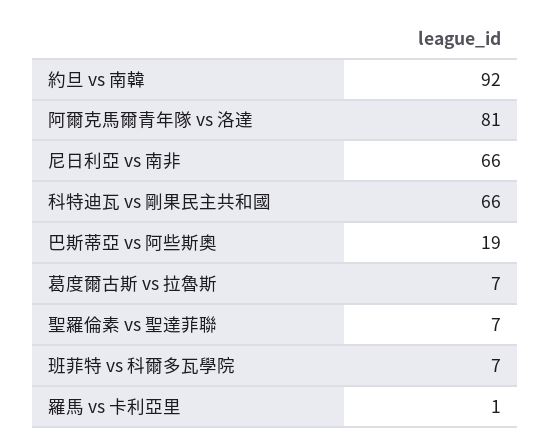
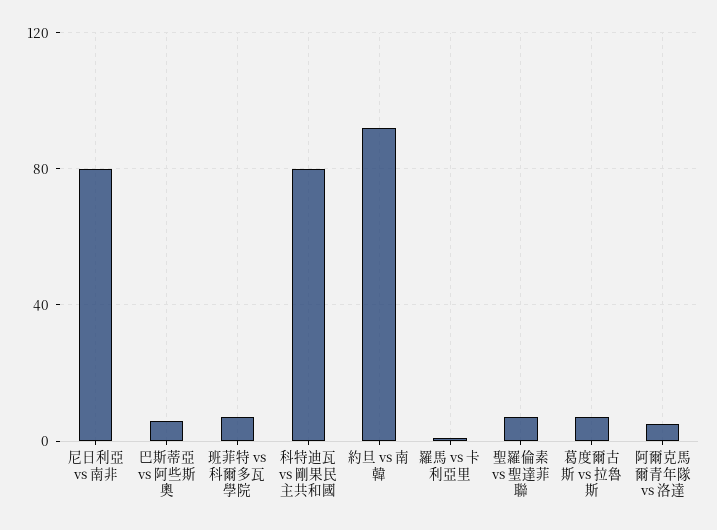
阿爾克馬爾青年隊 vs 洛達: 81 -> 5
尼日利亞 vs 南非: 66 -> 80
科特迪瓦 vs 剛果民主共和國: 66 -> 80
巴斯蒂亞 vs 阿些斯奧: 19 -> 5

